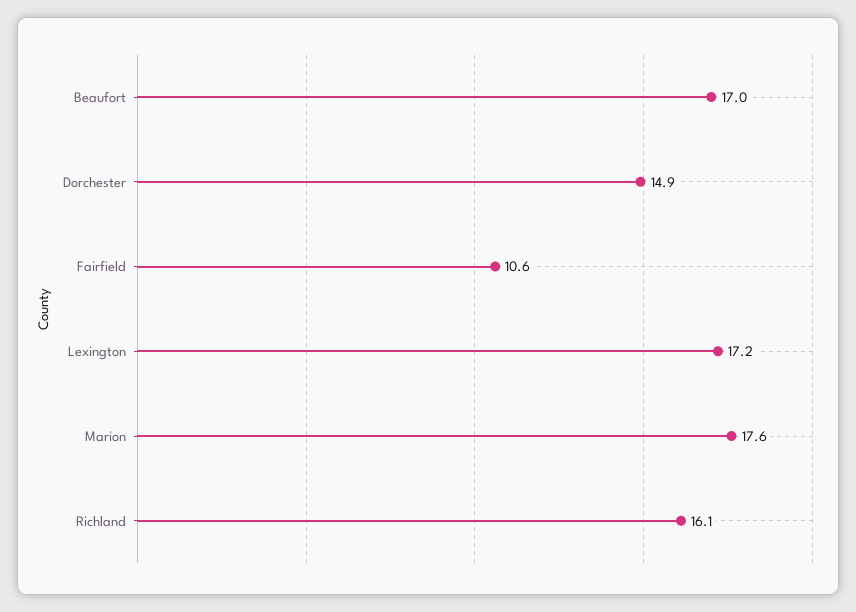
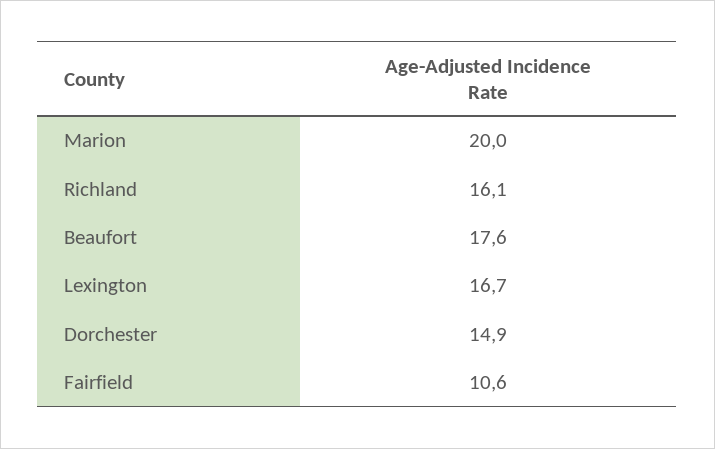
Beaufort: 17 -> 17.6
Lexington: 17.2 -> 16.7
Marion: 17.6 -> 20

